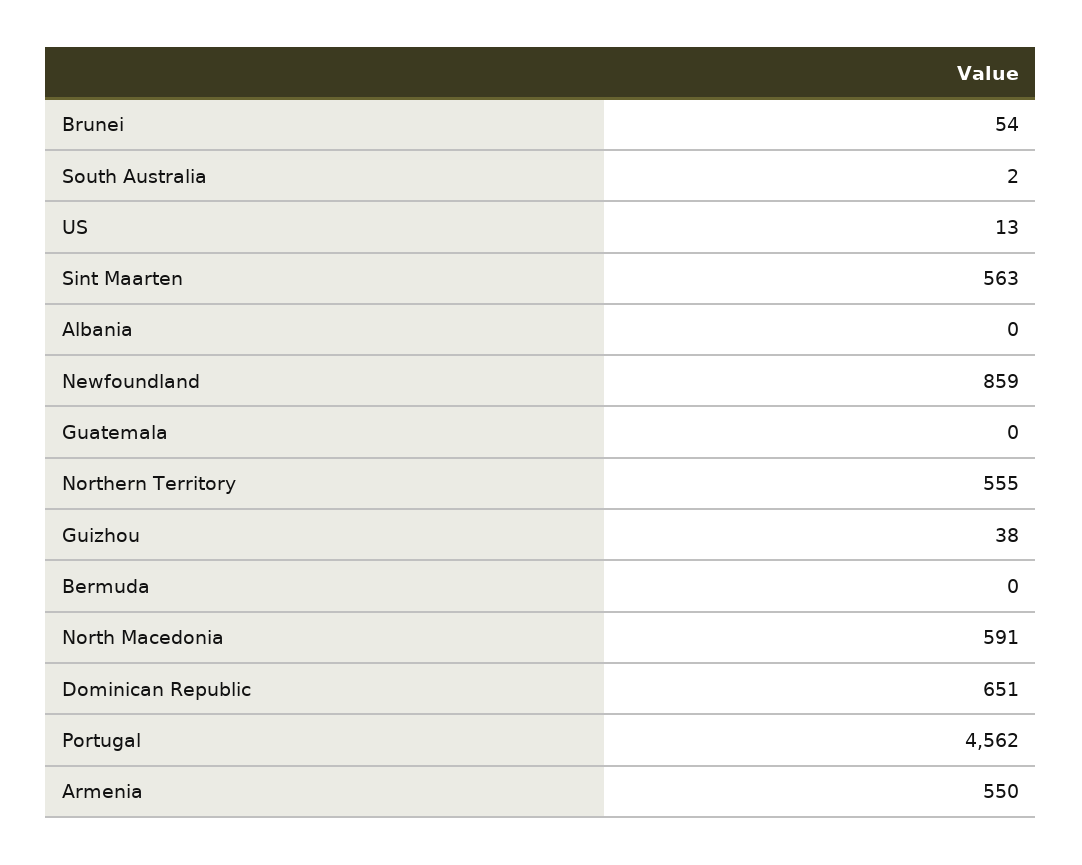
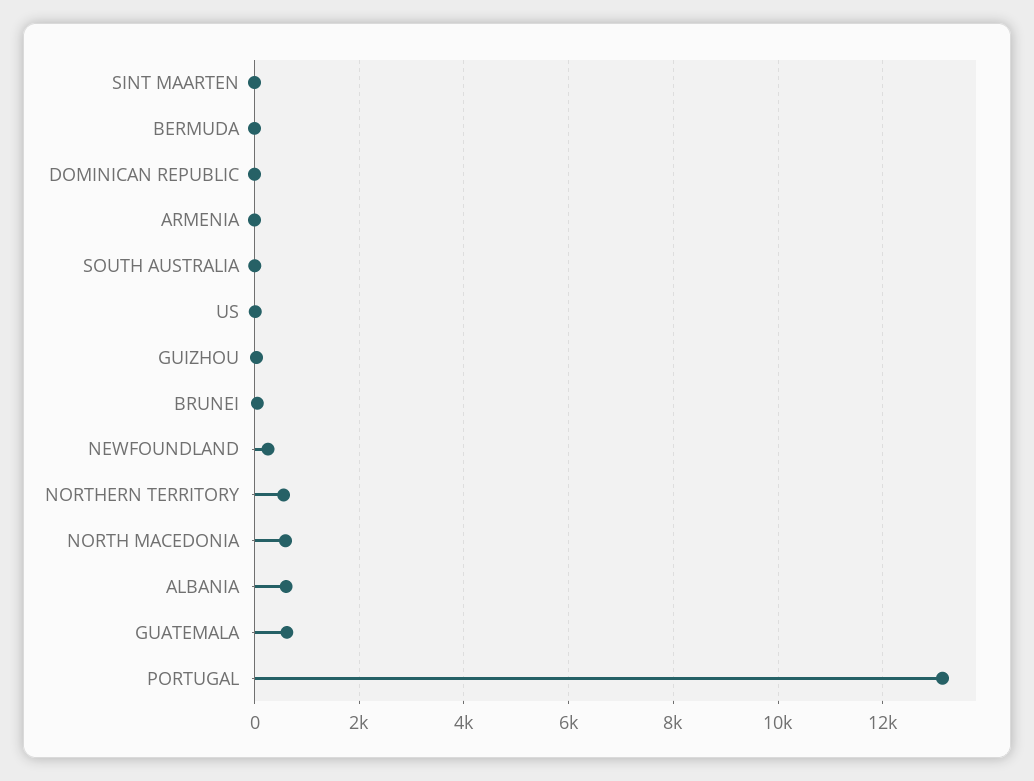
Sint Maarten: 563 -> 0
Albania: 0 -> 600
Newfoundland: 859 -> 200
Guatemala: 0 -> 600
Dominican Republic: 651 -> 0
Portugal: 4562 -> 13200
Armenia: 550 -> 0

